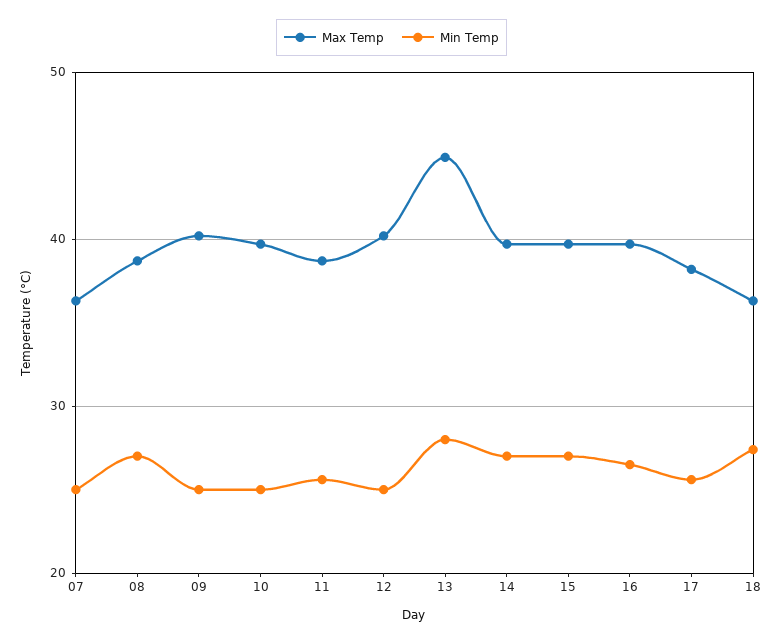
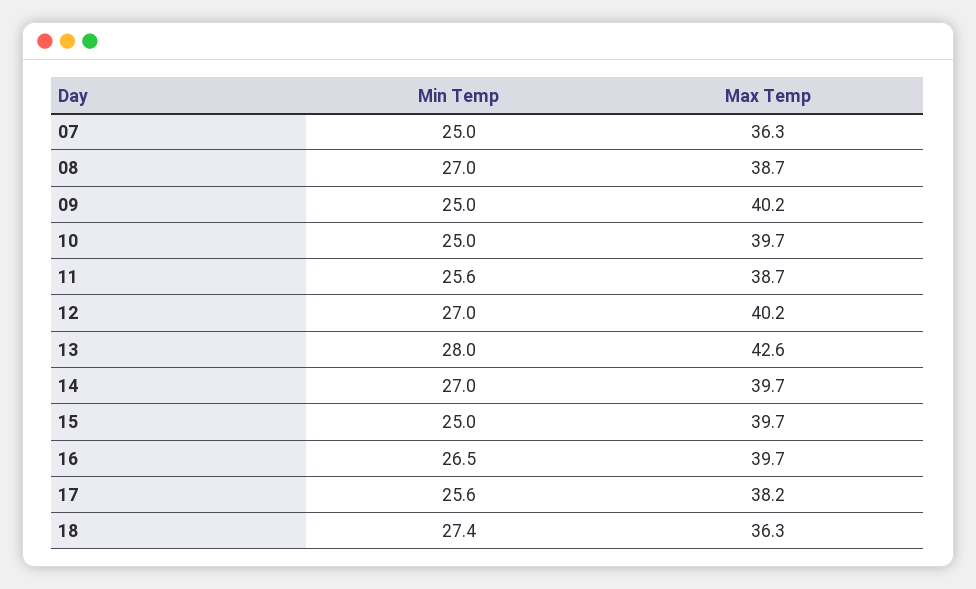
Min Temp, 12: 25 -> 27
Max Temp, 13: 45 -> 42.6
Min Temp, 15: 27 -> 25

